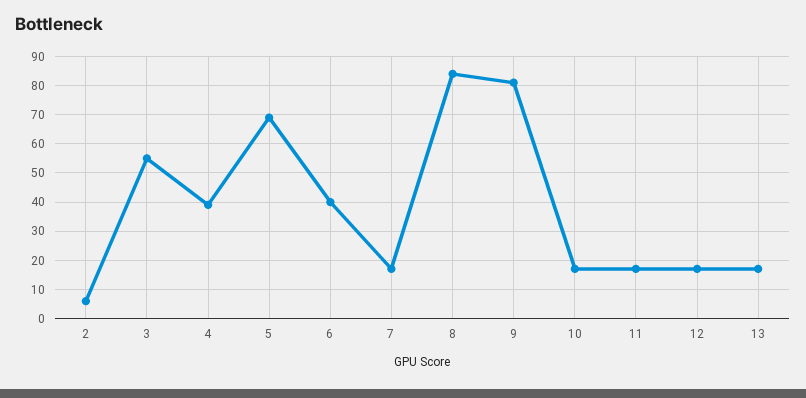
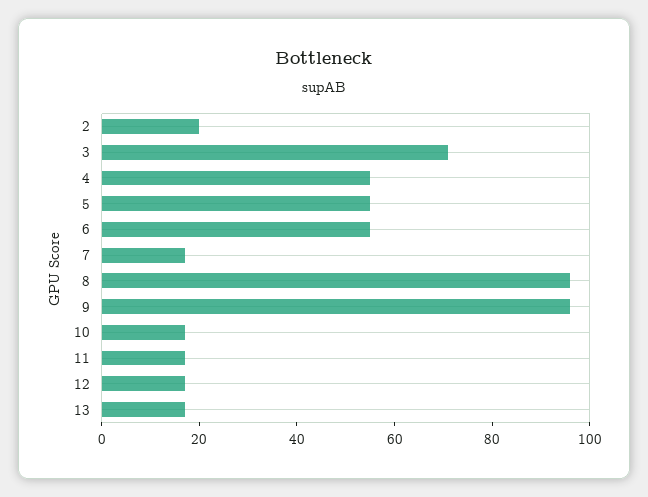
2: 5 -> 20
3: 55 -> 70
4: 40 -> 55
5: 70 -> 55
6: 40 -> 55
8: 85 -> 95
9: 80 -> 95

